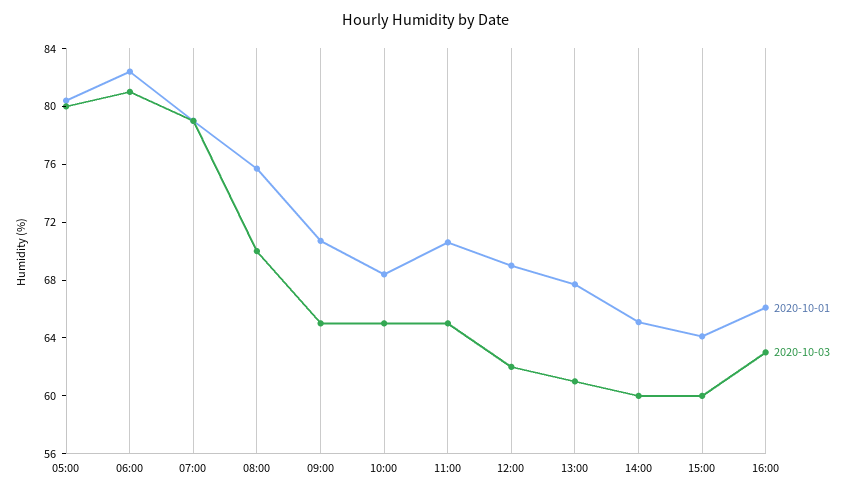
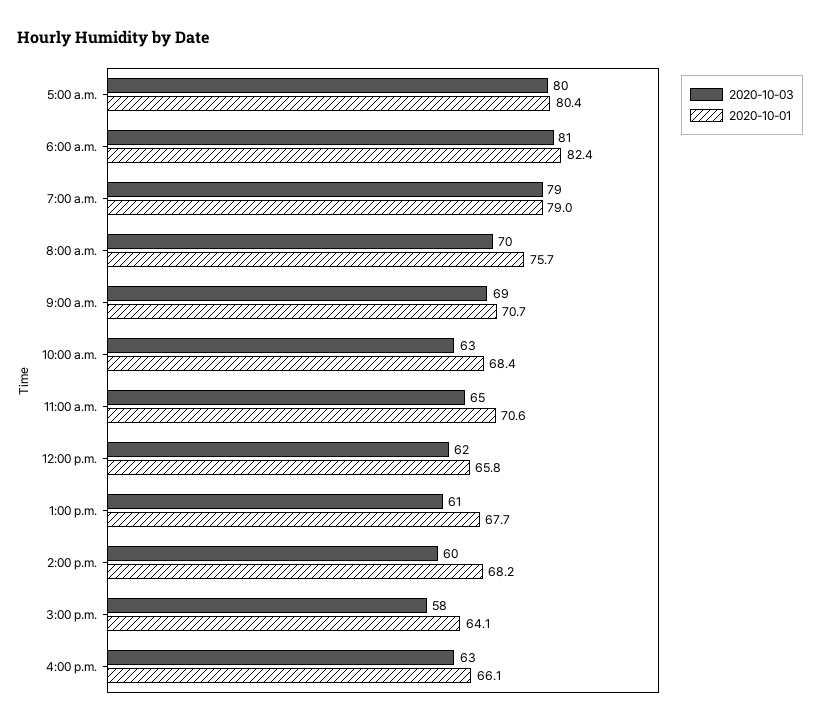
2020-10-03, 09:00: 65 -> 69
2020-10-03, 10:00: 65 -> 63
2020-10-01, 12:00: 69 -> 65.8
2020-10-01, 14:00: 65 -> 68.2
2020-10-03, 15:00: 60 -> 58

